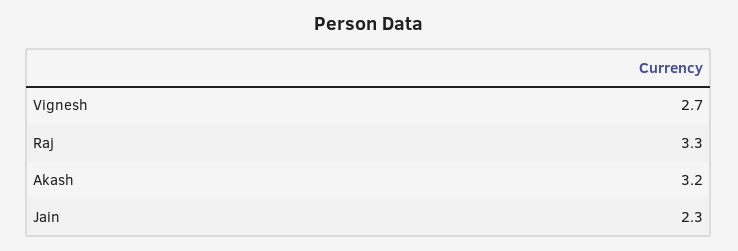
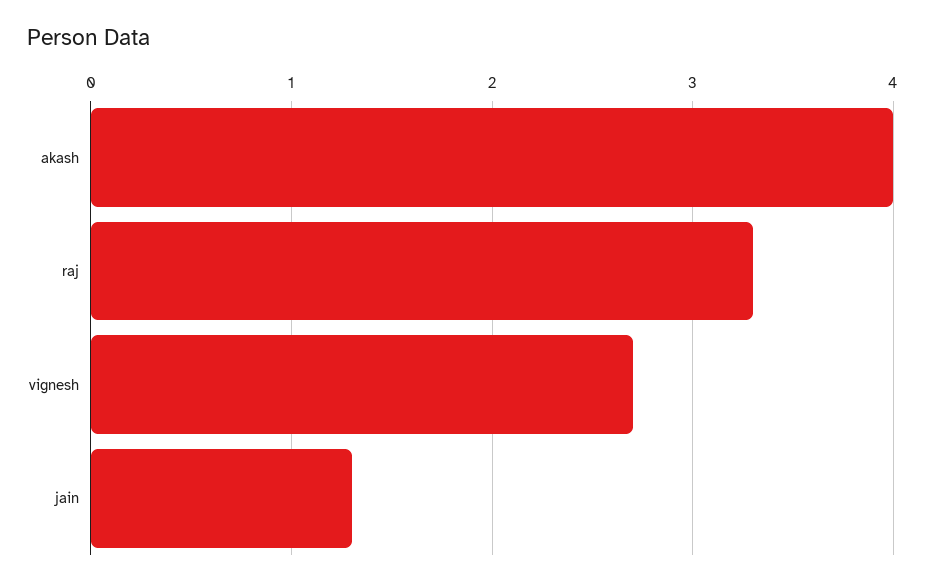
Akash: 3.2 -> 4
Jain: 2.3 -> 1.3

